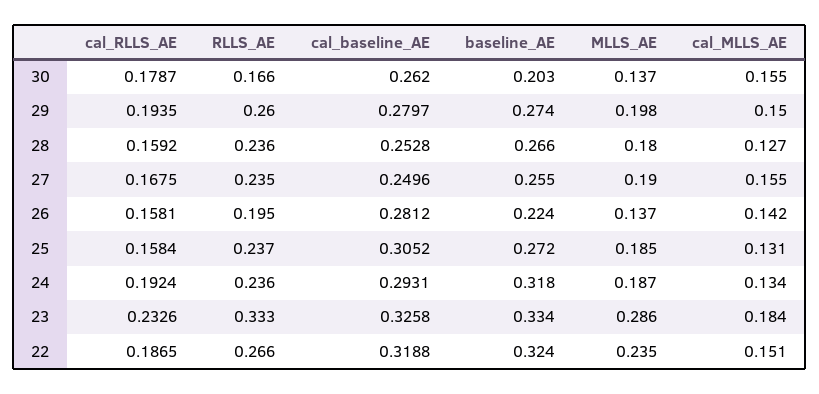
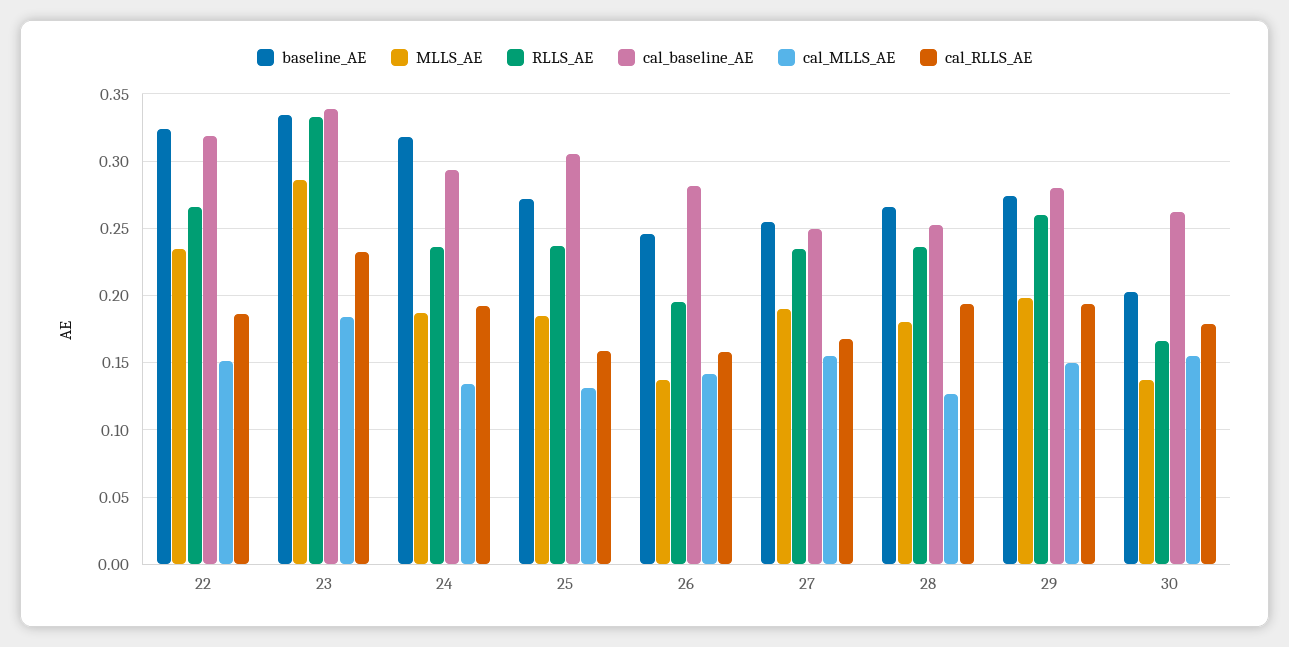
cal_RLLS_AE, 28: 0.1592 -> 0.195
baseline_AE, 26: 0.224 -> 0.245
cal_baseline_AE, 23: 0.3258 -> 0.34

